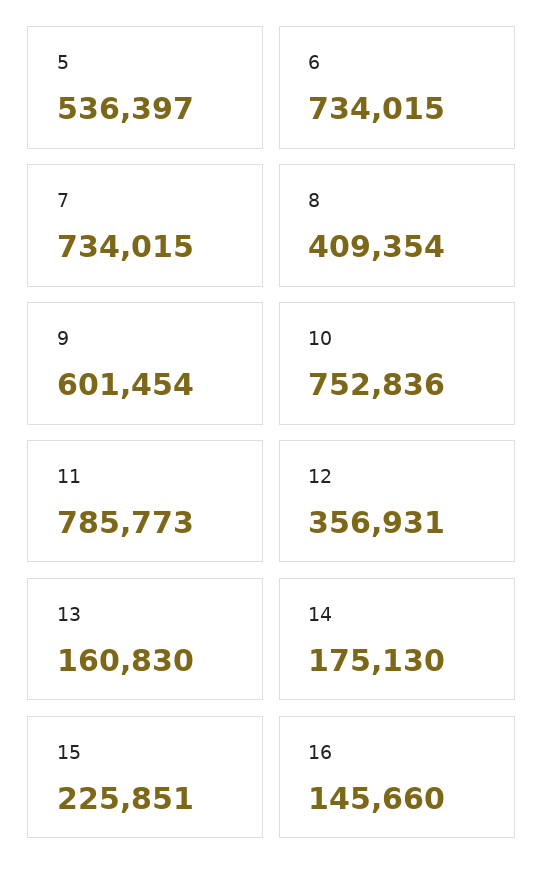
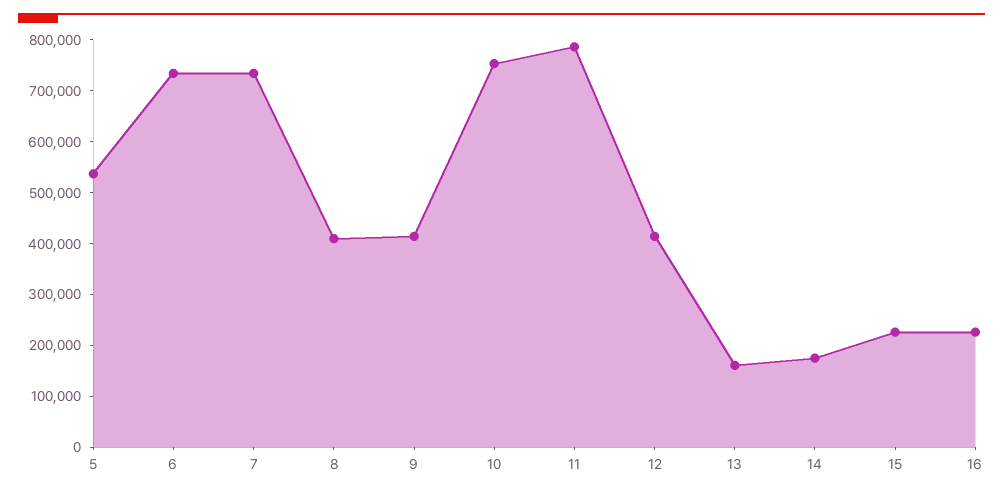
9: 601454 -> 420000
12: 356931 -> 420000
16: 145660 -> 220000

